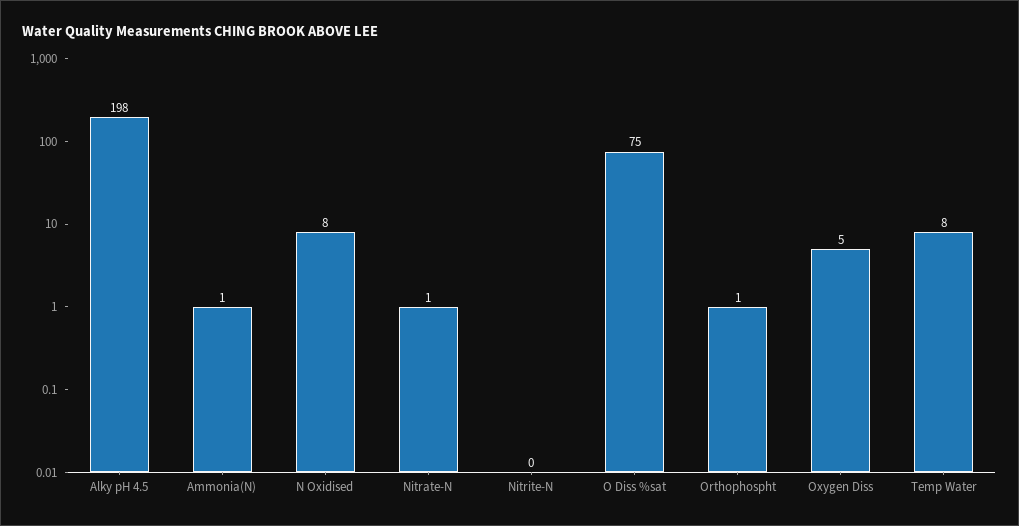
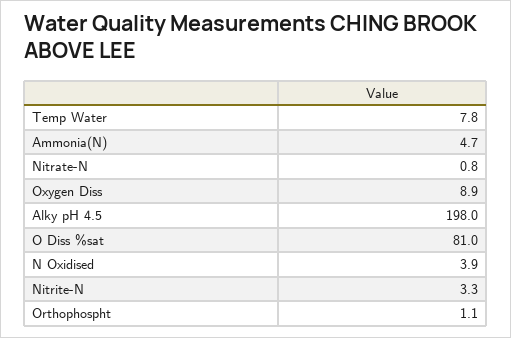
Ammonia(N): 1 -> 4.7
N Oxidised: 8 -> 3.9
Nitrite-N: 0 -> 3.3
O Diss %sat: 75 -> 81
Oxygen Diss: 5 -> 8.9

